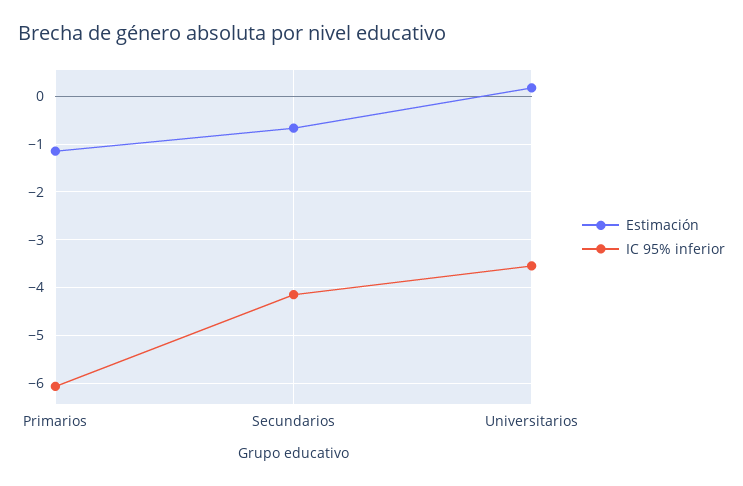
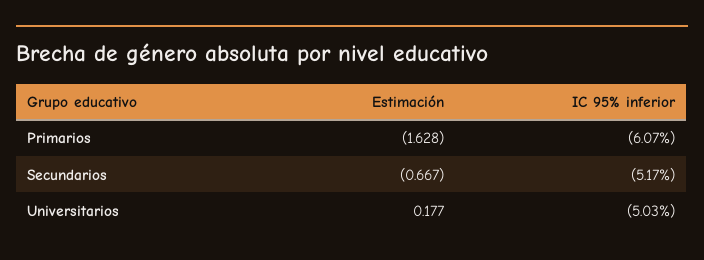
Estimación, Primarios: -1.2 -> -1.628
IC 95% inferior, Secundarios: -4.2 -> -5.17
IC 95% inferior, Universitarios: -3.6 -> -5.03

